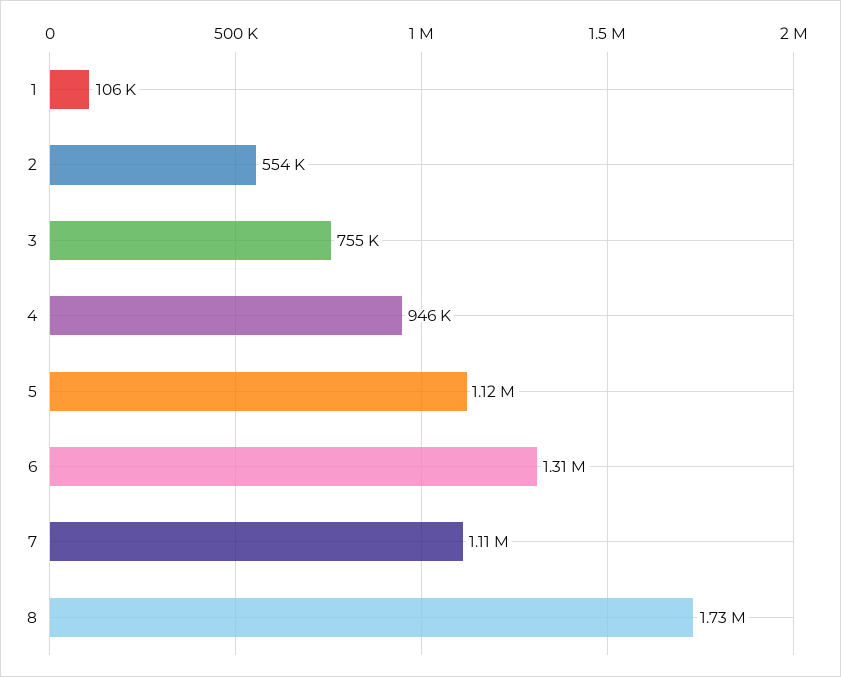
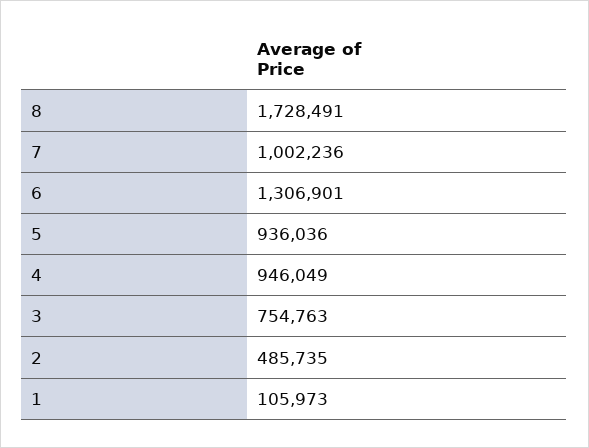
2: 554000 -> 485735
5: 1120000 -> 936036
7: 1110000 -> 1002236

